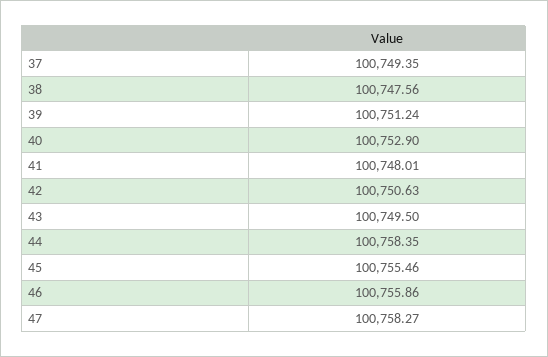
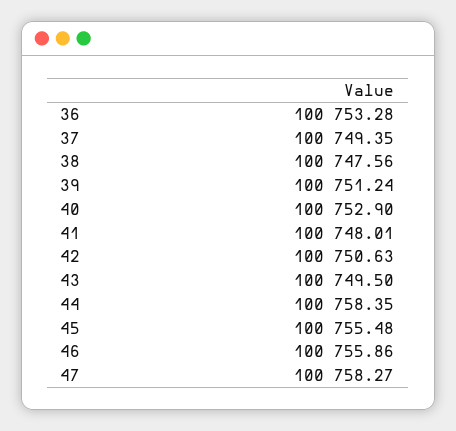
45: 100755.46 -> 100755.48
36: none -> 100753.28

